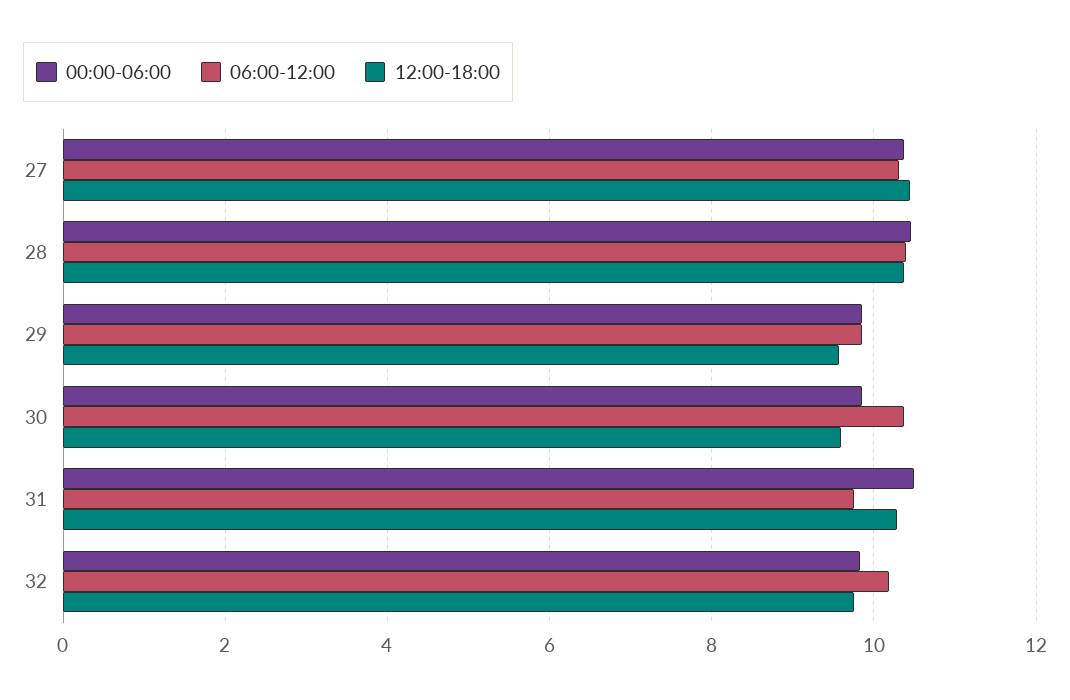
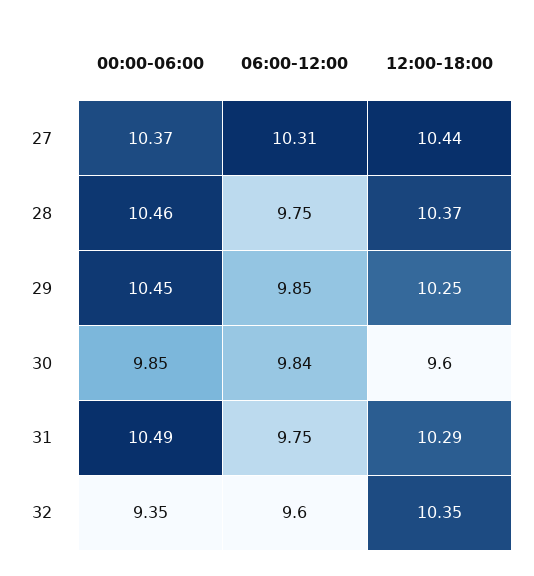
06:00-12:00, 28: 10.4 -> 9.75
00:00-06:00, 29: 9.8 -> 10.45
12:00-18:00, 29: 9.6 -> 10.25
06:00-12:00, 30: 10.4 -> 9.84
00:00-06:00, 32: 9.8 -> 9.35
06:00-12:00, 32: 10.2 -> 9.6
12:00-18:00, 32: 9.8 -> 10.35

